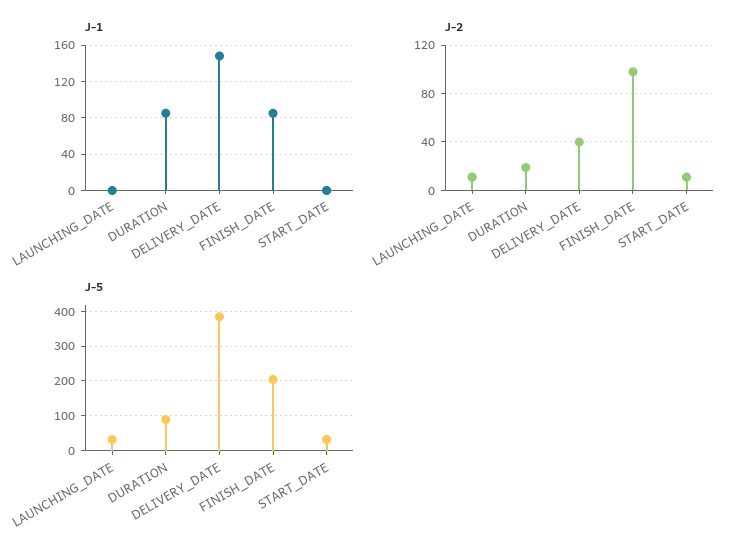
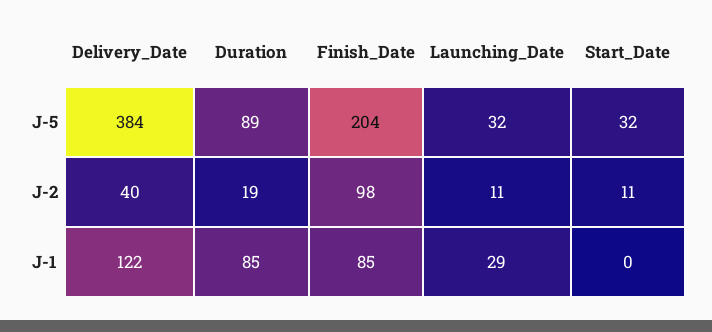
J-1, LAUNCHING_DATE: 0 -> 29
J-1, DELIVERY_DATE: 150 -> 122

